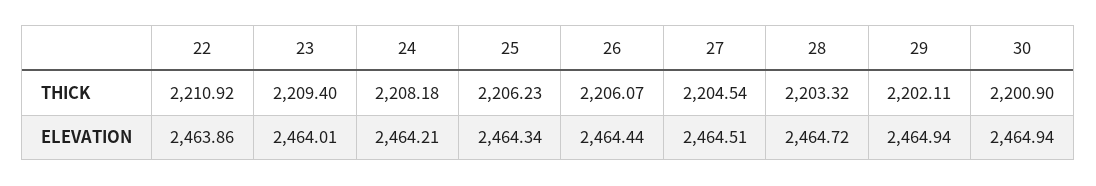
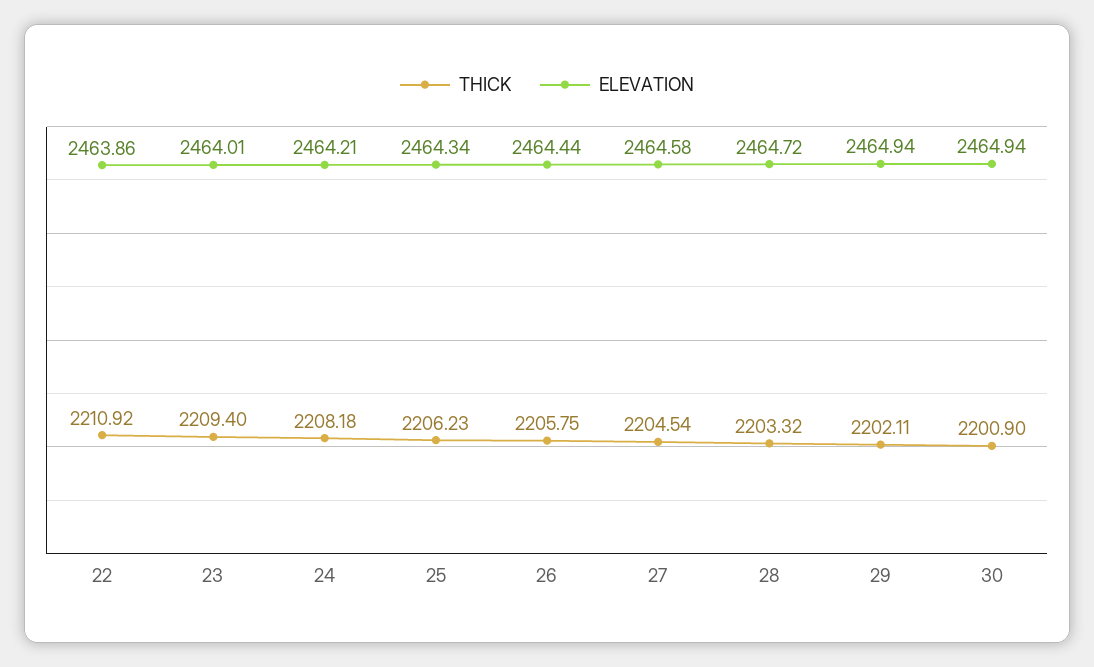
THICK, 26: 2206.07 -> 2205.75
ELEVATION, 27: 2464.51 -> 2464.58

